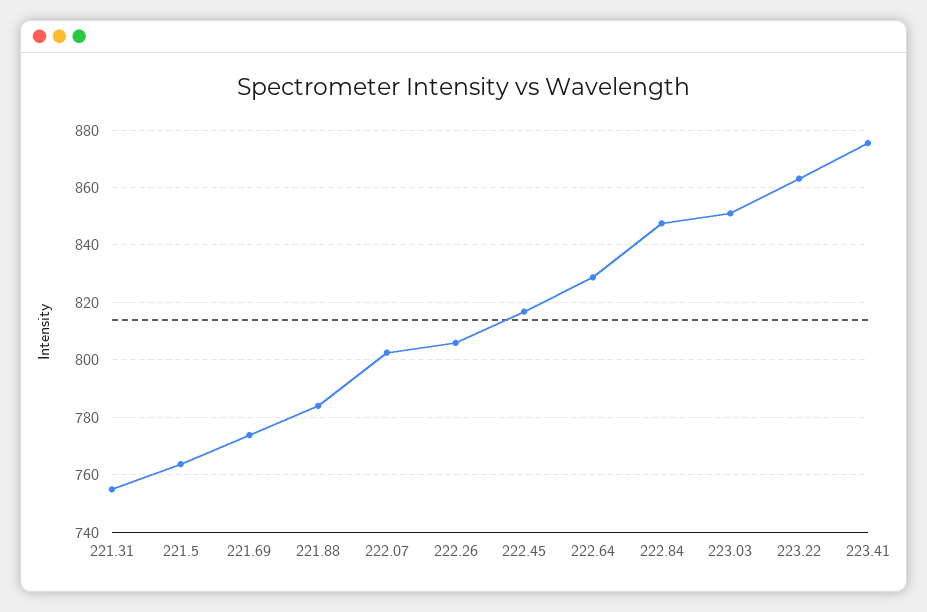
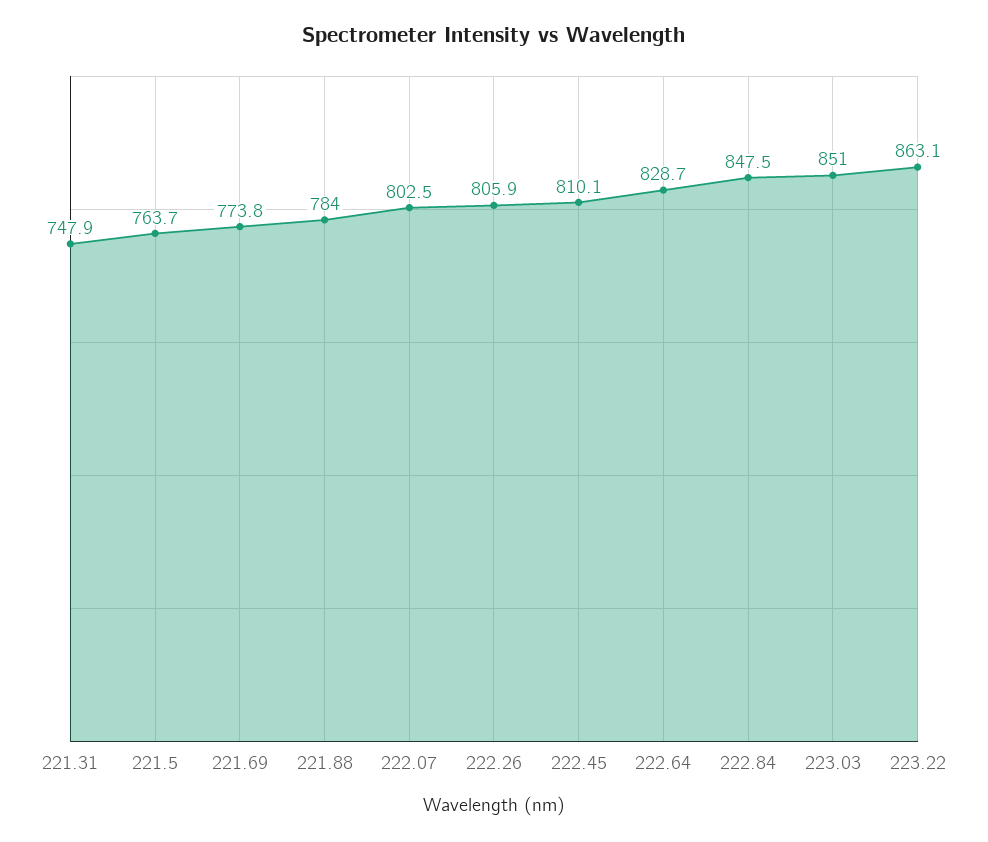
221.31: 755 -> 747.9
222.45: 817.5 -> 810.1
223.41: 875 -> none

